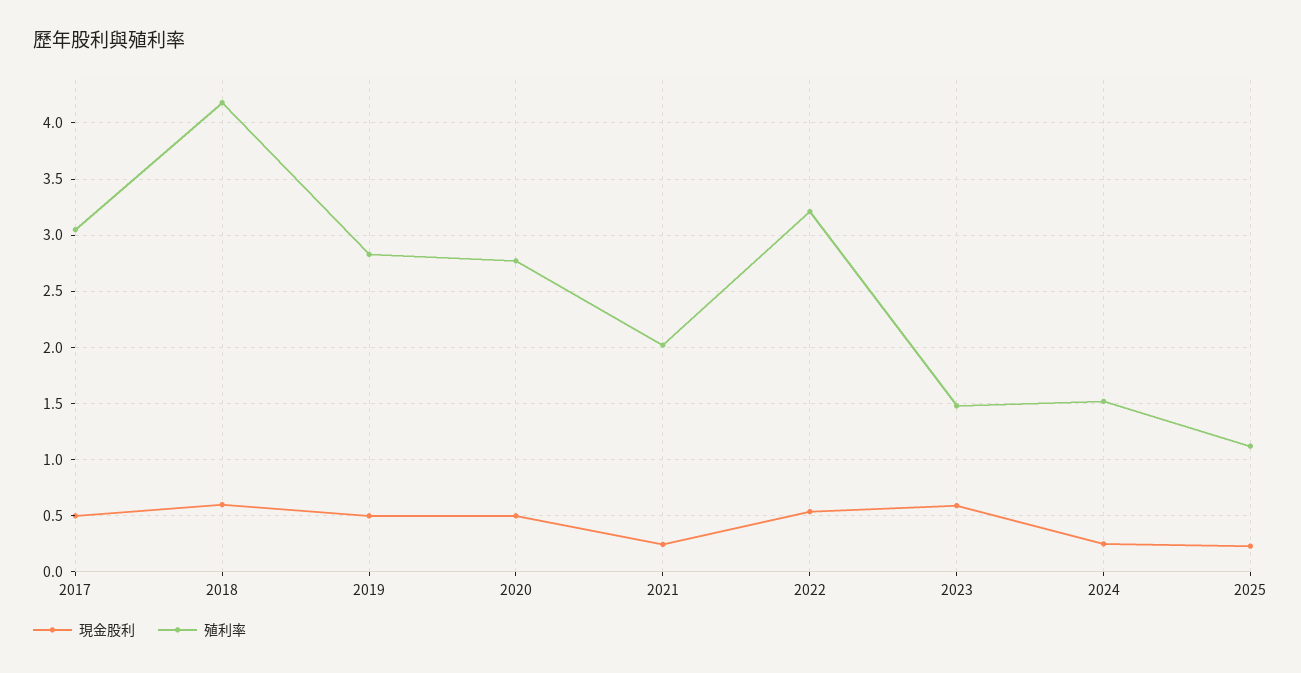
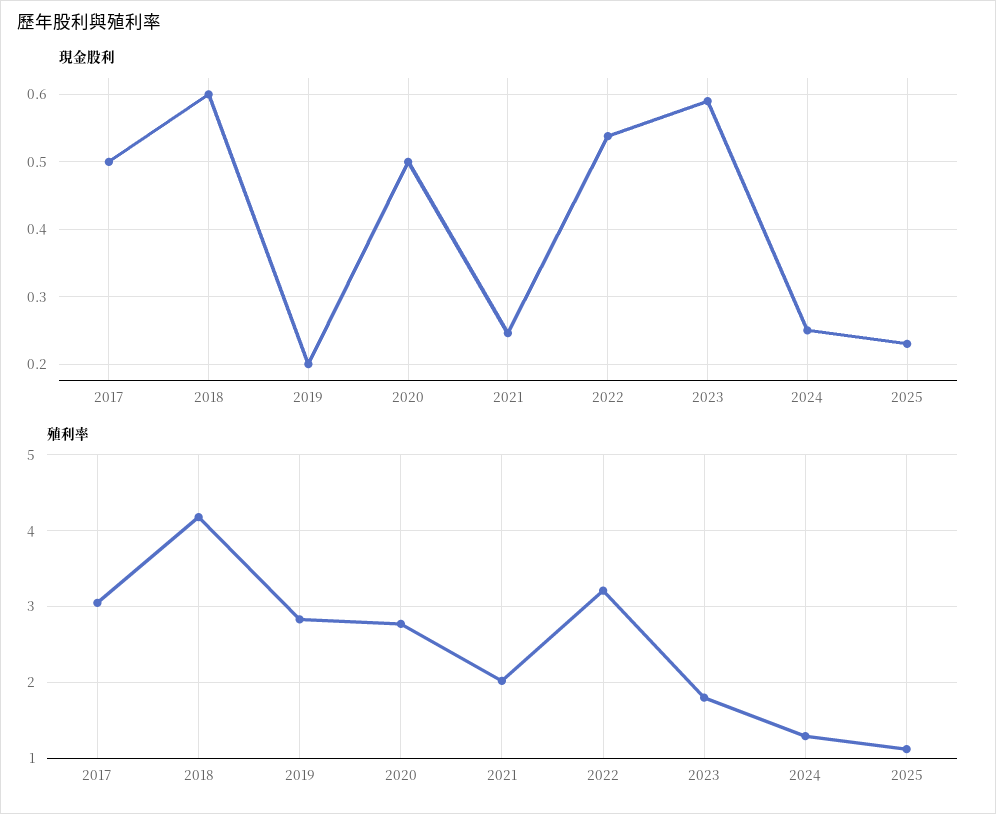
現金股利, 2019: 0.5 -> 0.2
殖利率, 2023: 1.5 -> 1.8
殖利率, 2024: 1.5 -> 1.3

